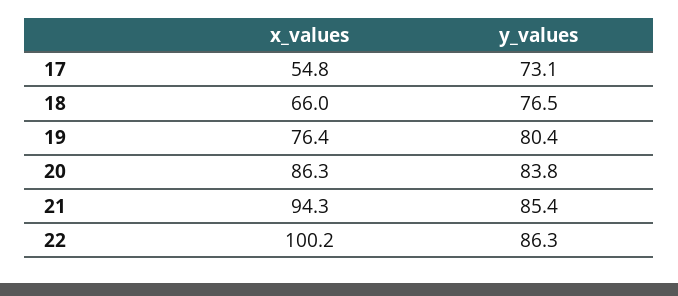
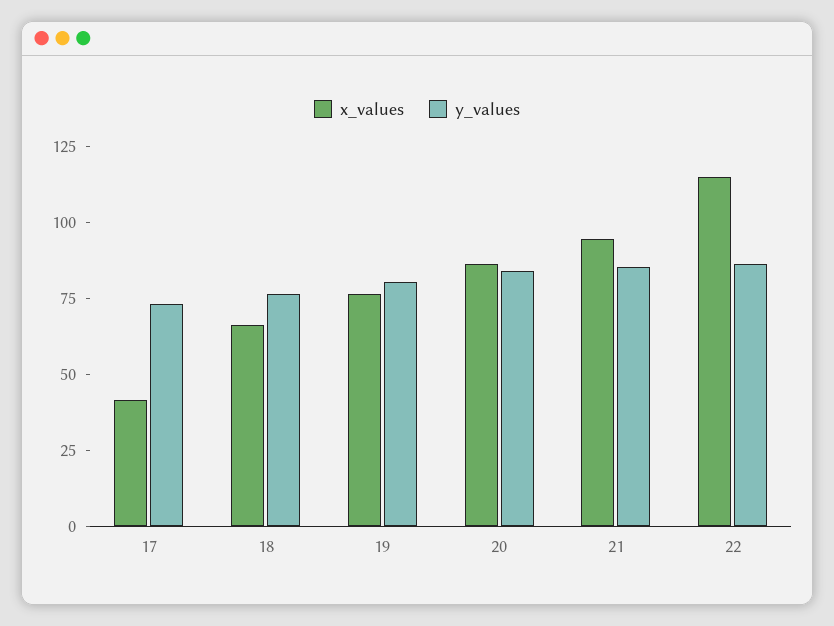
x_values, 17: 54.8 -> 40
x_values, 22: 100.2 -> 115

